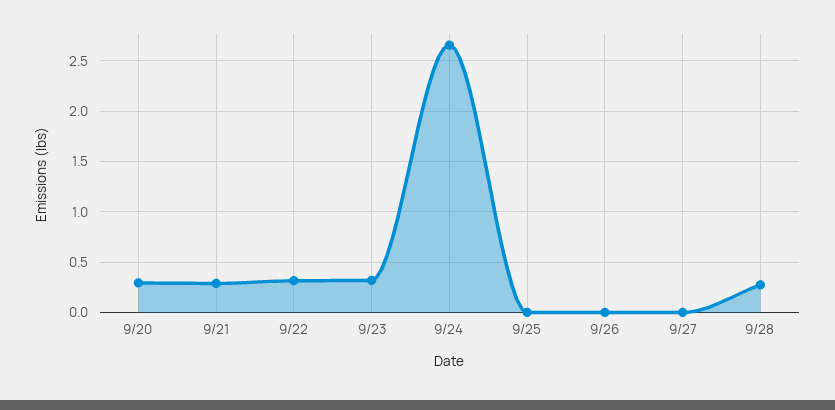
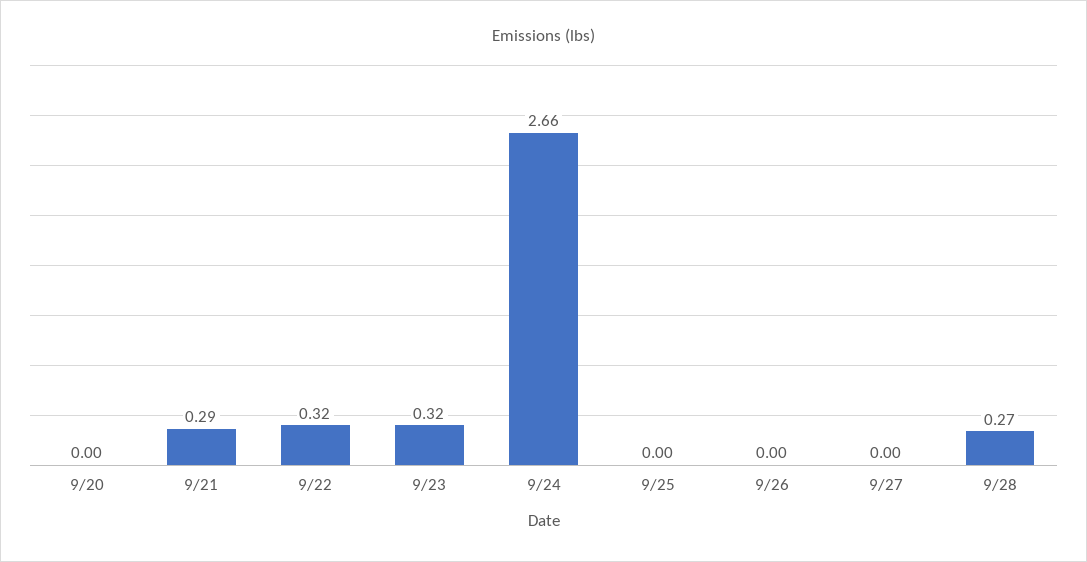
9/20: 0.3 -> 0

